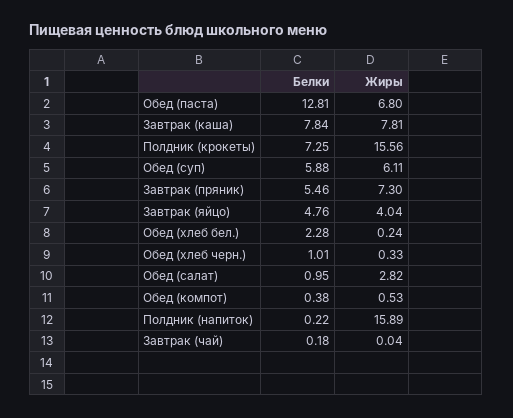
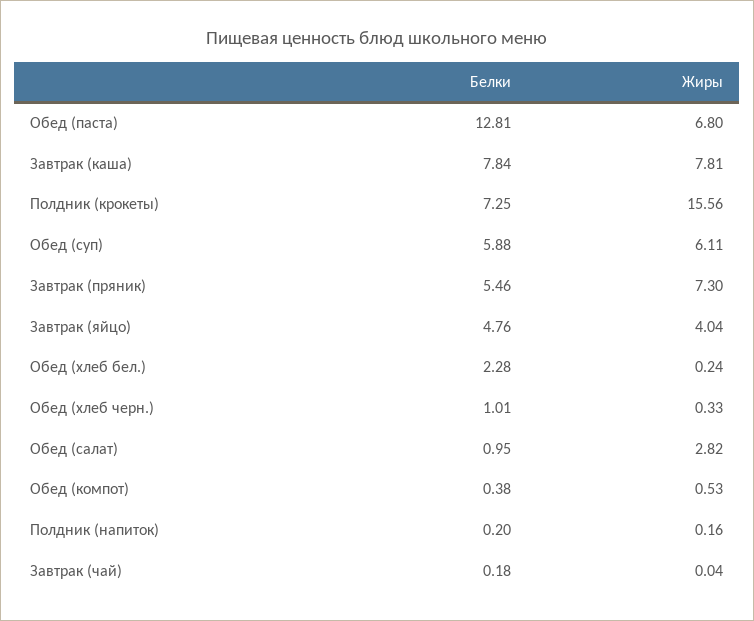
Белки, Полдник (напиток): 0.22 -> 0.2
Жиры, Полдник (напиток): 15.89 -> 0.16

